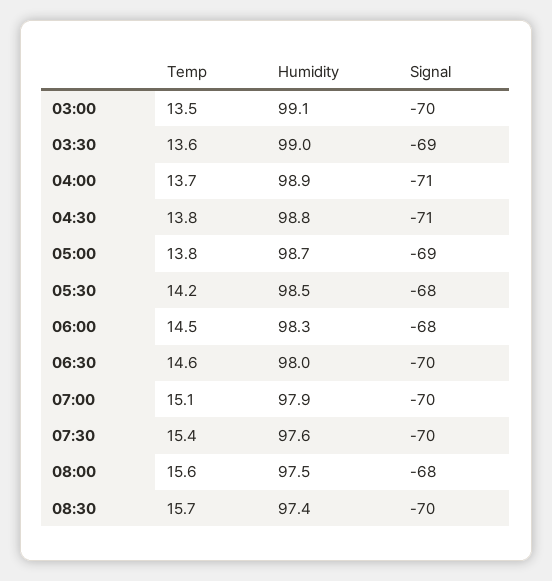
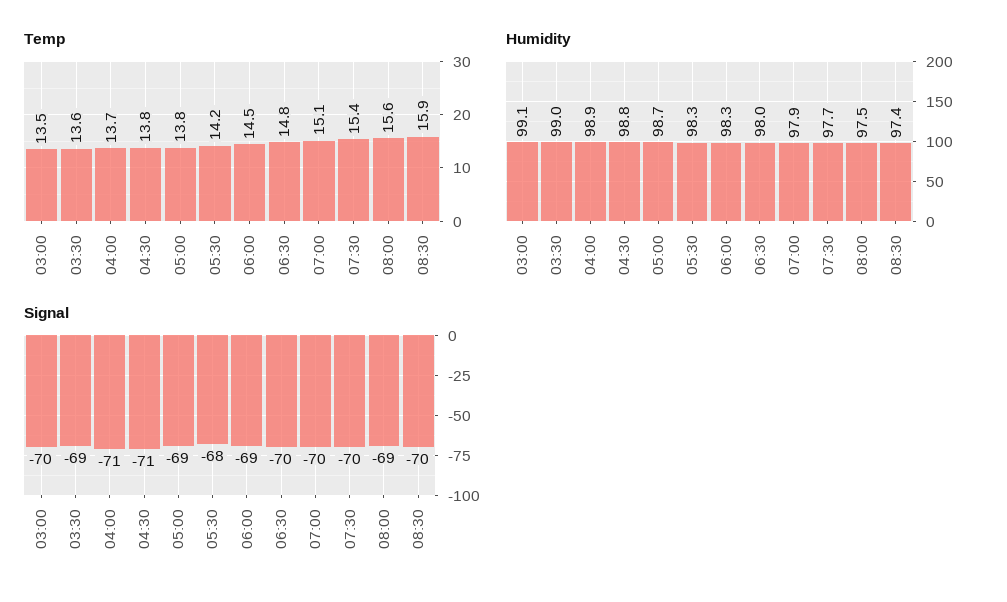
Humidity, 05:30: 98.5 -> 98.3
Signal, 06:00: -68 -> -69
Temp, 06:30: 14.6 -> 14.8
Humidity, 07:30: 97.6 -> 97.7
Signal, 08:00: -68 -> -69
Temp, 08:30: 15.7 -> 15.9

